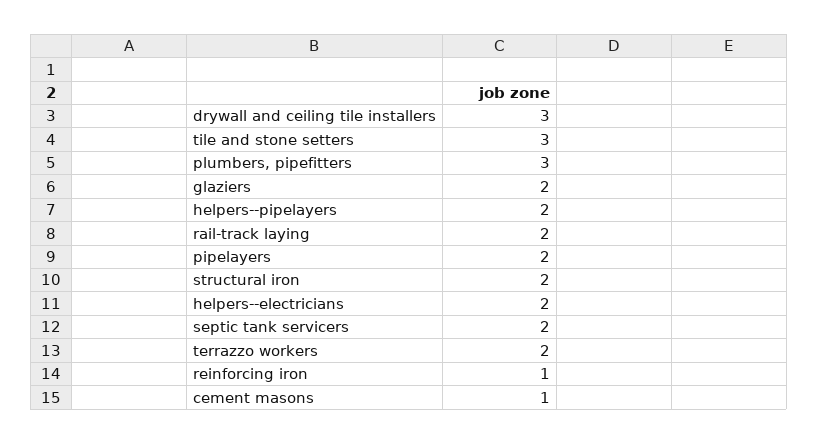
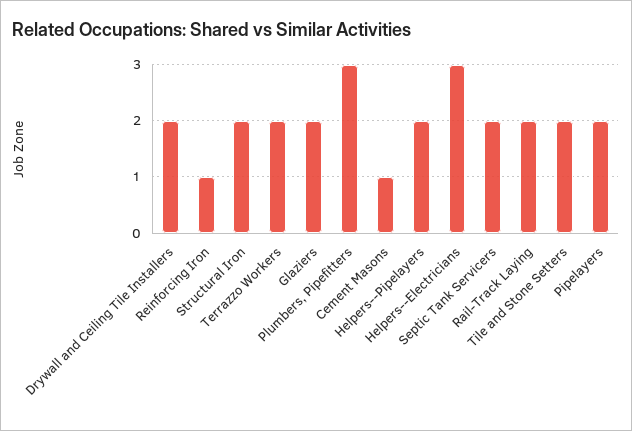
drywall and ceiling tile installers: 3 -> 2
tile and stone setters: 3 -> 2
helpers--electricians: 2 -> 3

